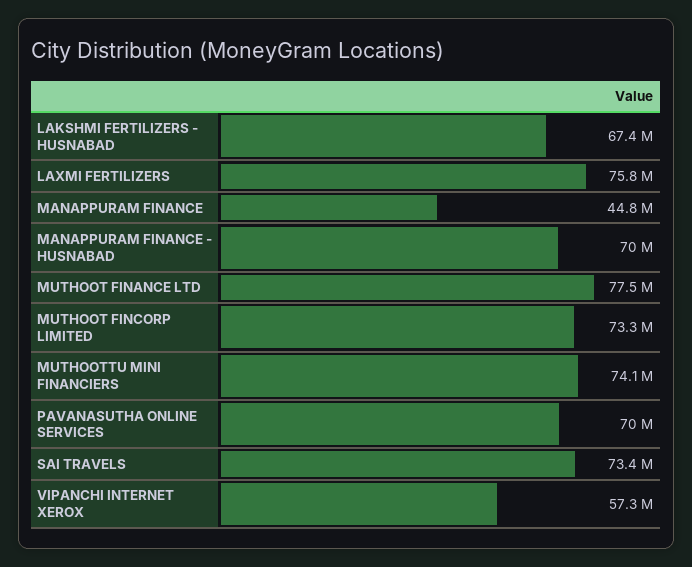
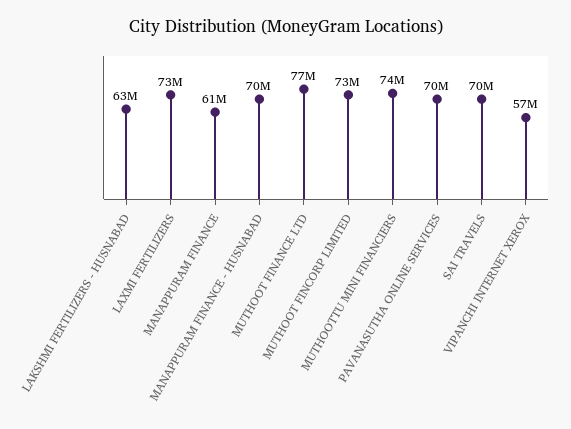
LAKSHMI FERTILIZERS - HUSNABAD: 67400000 -> 63000000
LAXMI FERTILIZERS: 75800000 -> 73000000
MANAPPURAM FINANCE: 44800000 -> 61000000
SAI TRAVELS: 73400000 -> 70000000

